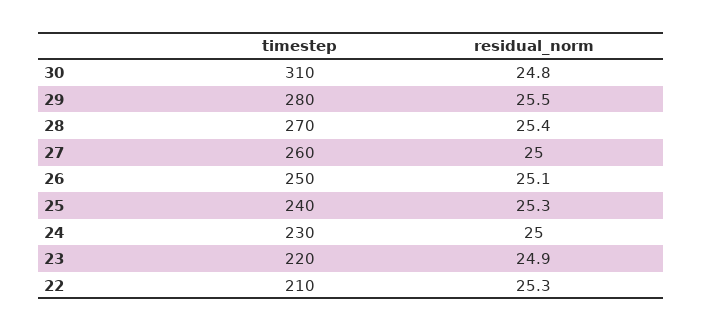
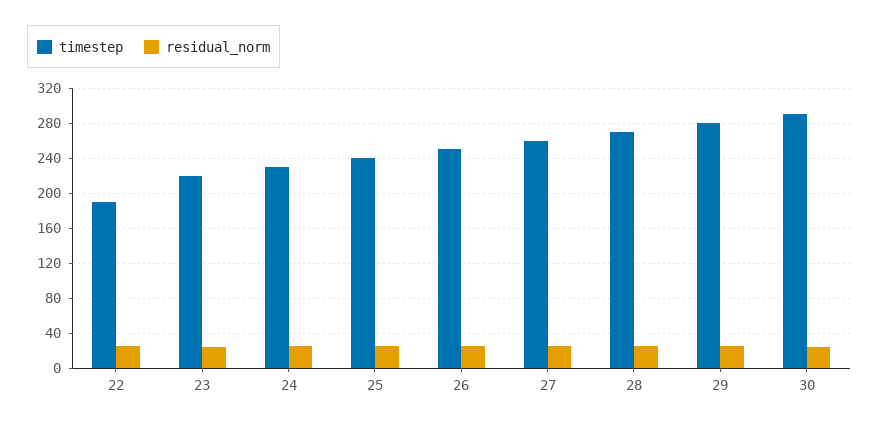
timestep, 30: 310 -> 290
timestep, 22: 210 -> 190

